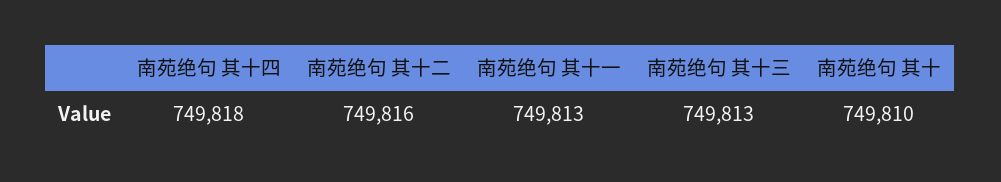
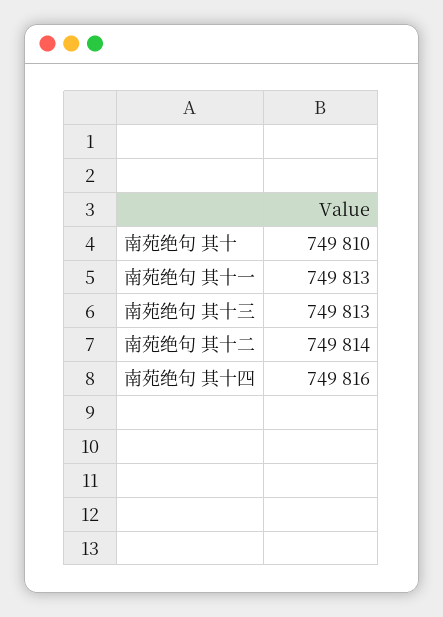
南苑绝句 其十四: 749818 -> 749816
南苑绝句 其十二: 749816 -> 749814

